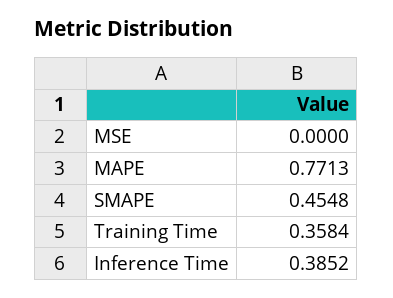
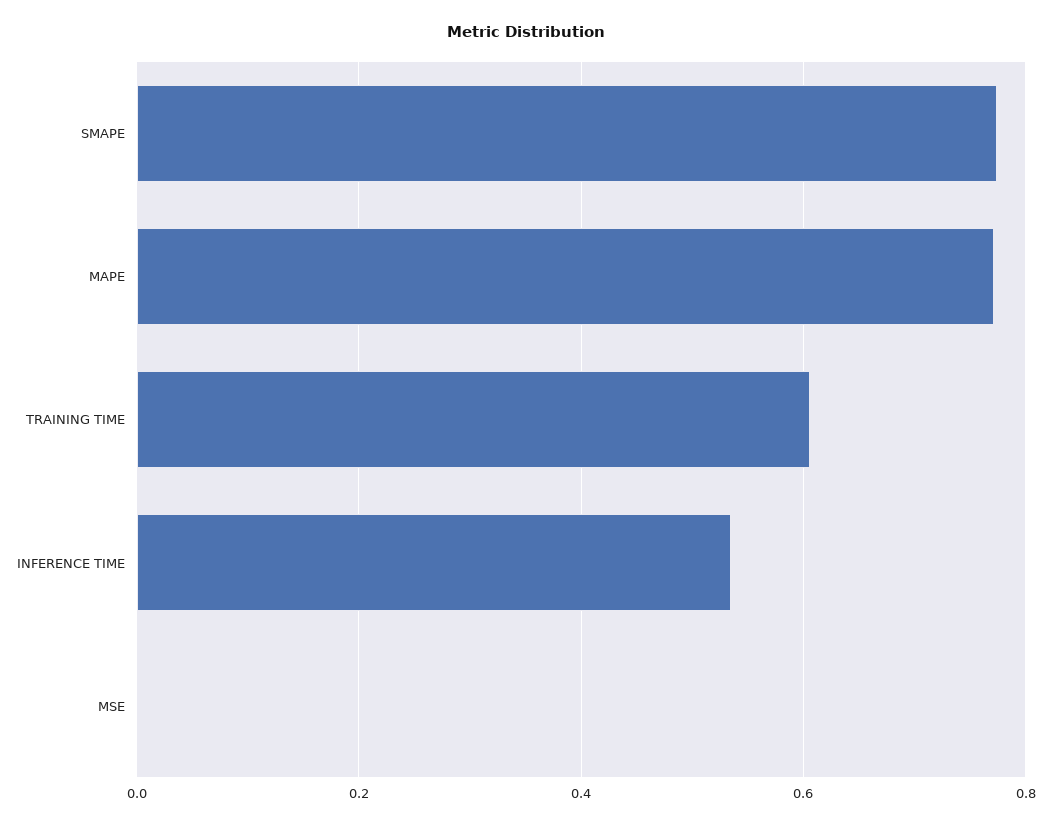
SMAPE: 0.4548 -> 0.78
Training Time: 0.3584 -> 0.6
Inference Time: 0.3852 -> 0.54

